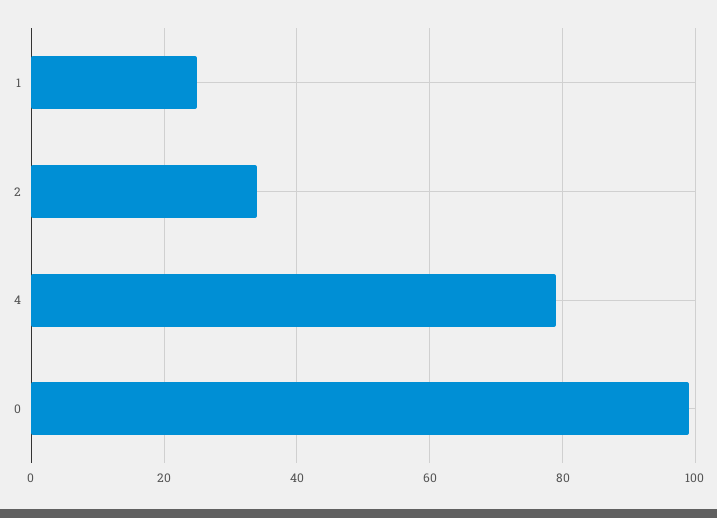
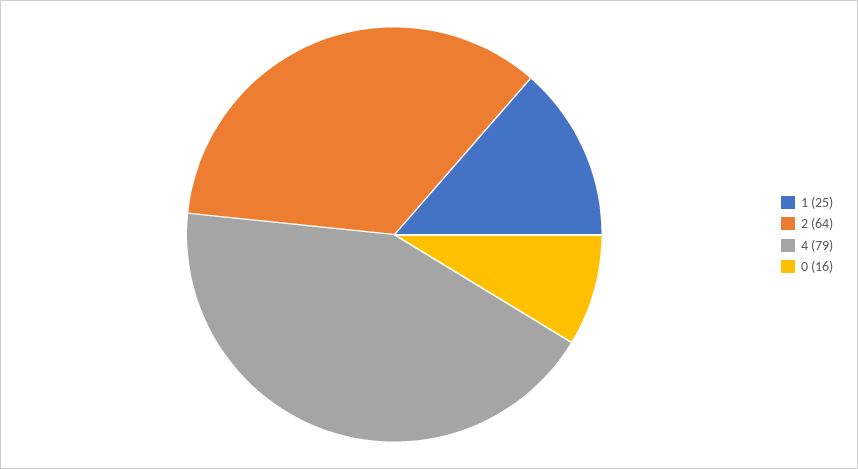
2: 35 -> 64
0: 100 -> 16

